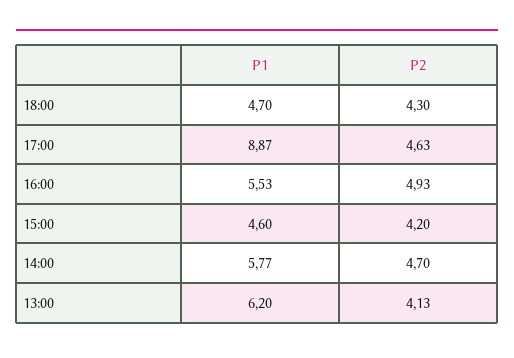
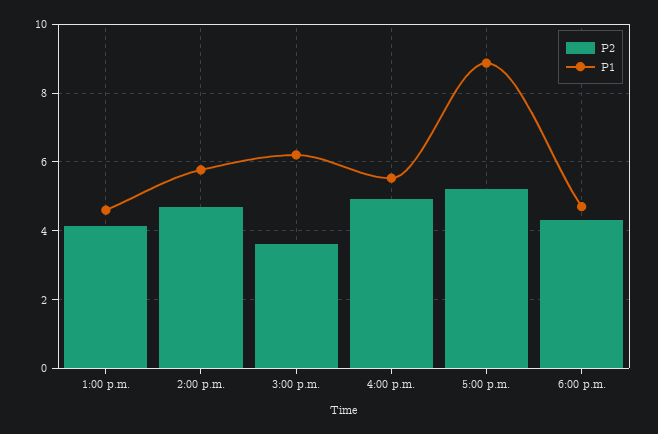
P2, 17:00: 4.63 -> 5.2
P1, 15:00: 4.6 -> 6.2
P2, 15:00: 4.2 -> 3.6
P1, 13:00: 6.2 -> 4.6

